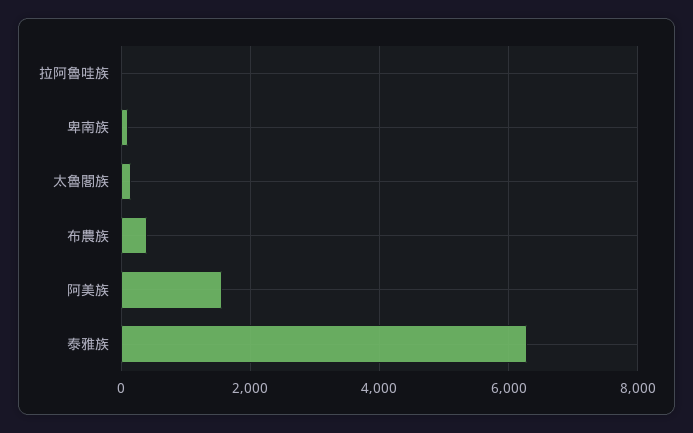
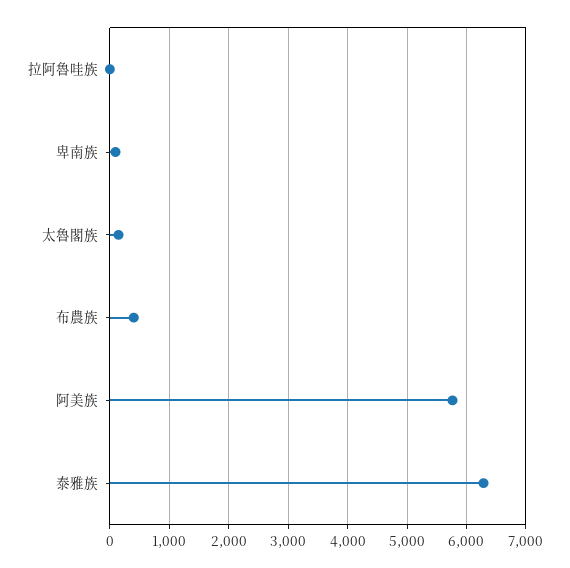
阿美族: 1600 -> 5800

